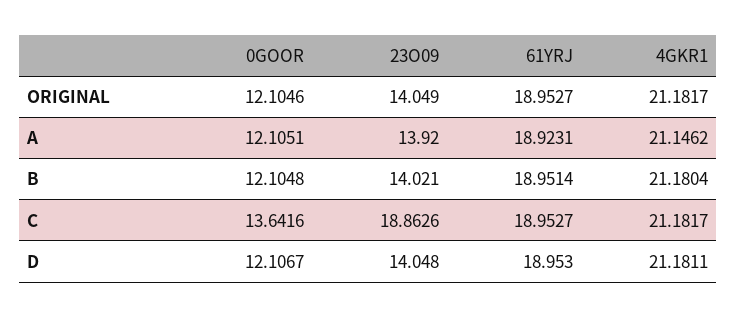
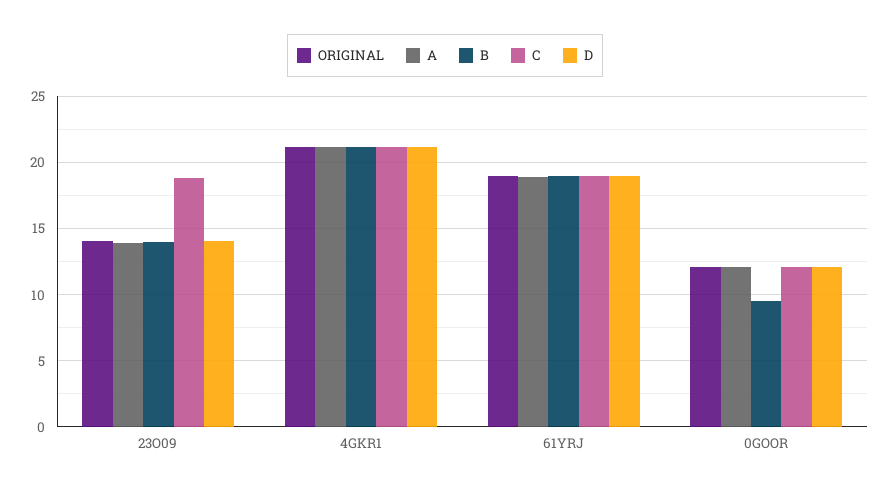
B, 0GOOR: 12.1048 -> 9.5
C, 0GOOR: 13.6416 -> 12

